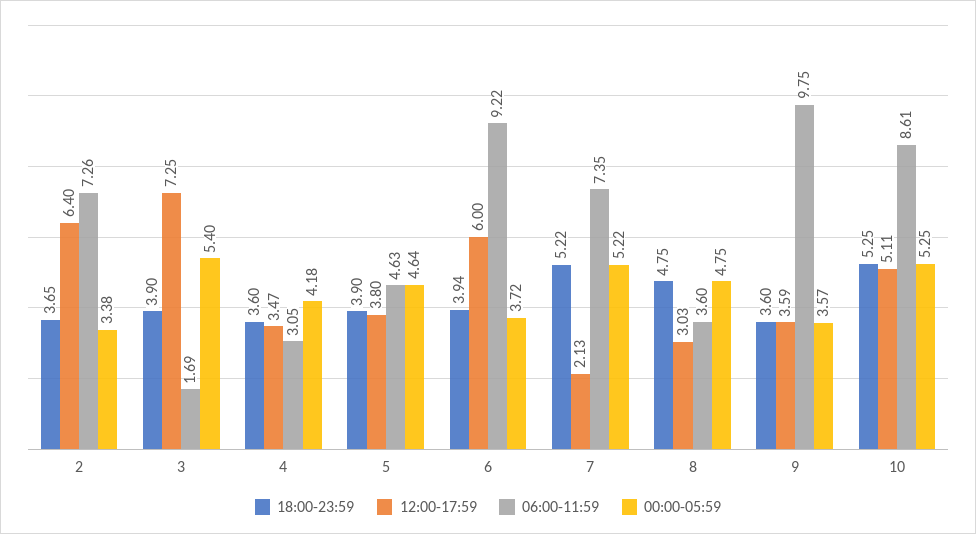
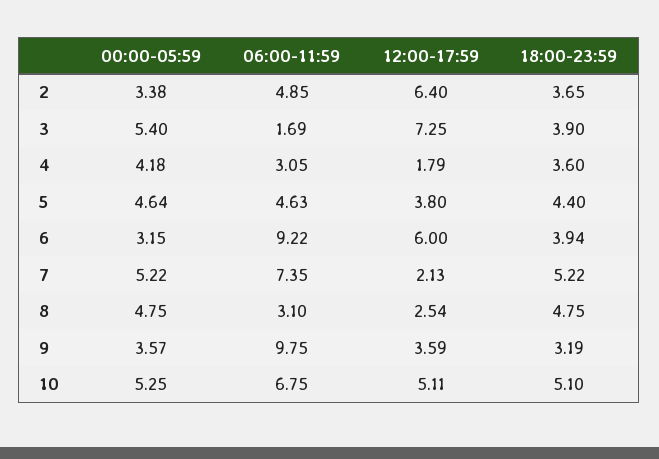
06:00-11:59, 2: 7.26 -> 4.85
12:00-17:59, 4: 3.47 -> 1.79
18:00-23:59, 5: 3.9 -> 4.4
00:00-05:59, 6: 3.72 -> 3.15
12:00-17:59, 8: 3.03 -> 2.54
06:00-11:59, 8: 3.6 -> 3.1
18:00-23:59, 9: 3.6 -> 3.19
18:00-23:59, 10: 5.25 -> 5.1
06:00-11:59, 10: 8.61 -> 6.75

